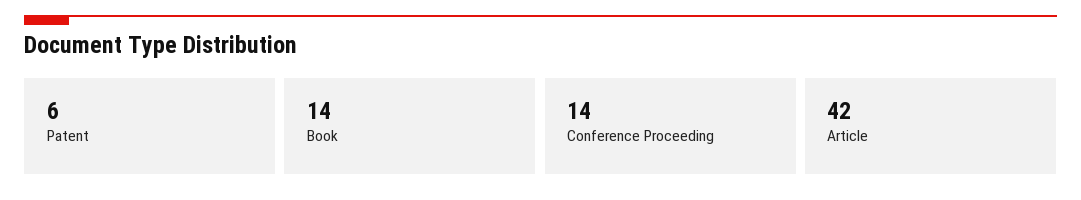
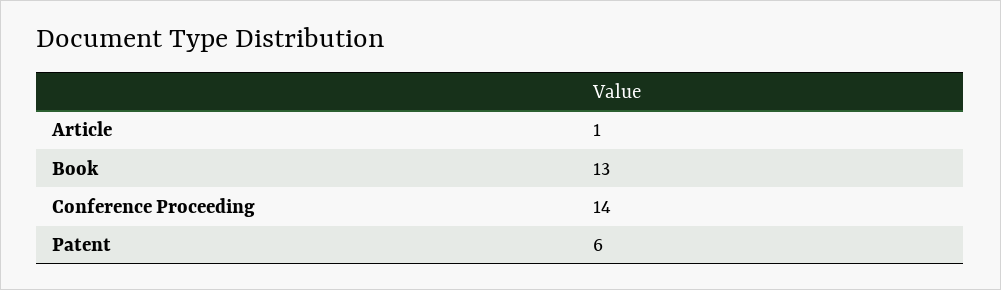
Book: 14 -> 13
Article: 42 -> 1

